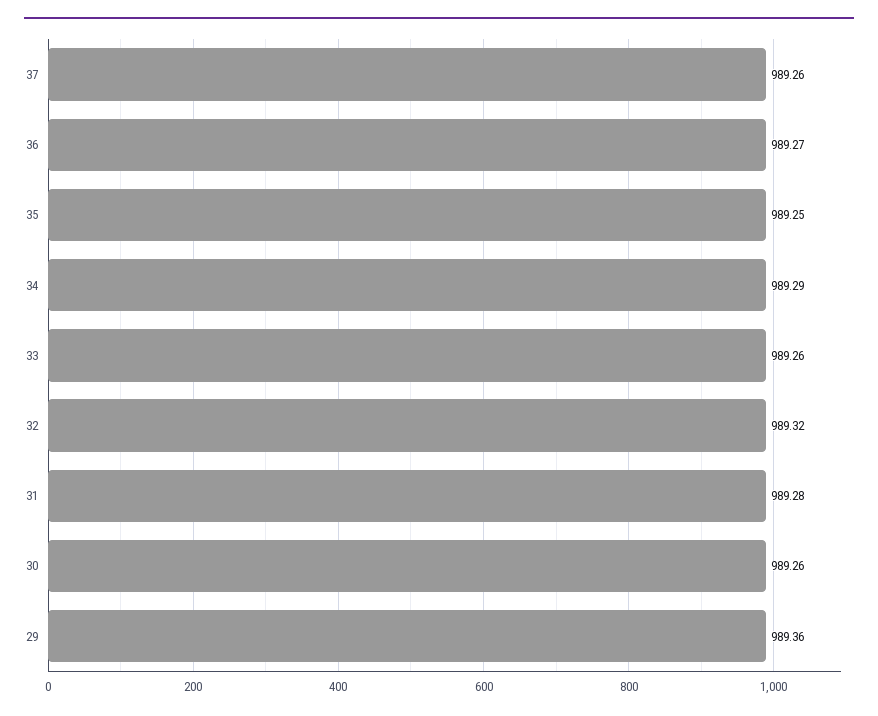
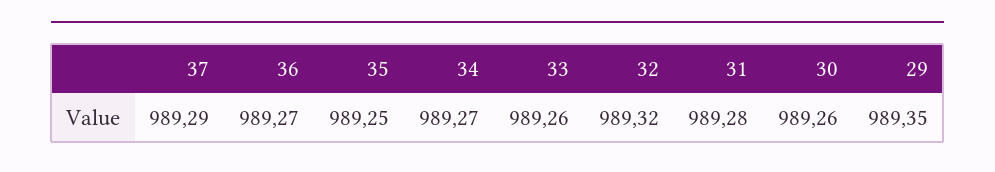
37: 989.26 -> 989.29
34: 989.29 -> 989.27
29: 989.36 -> 989.35

